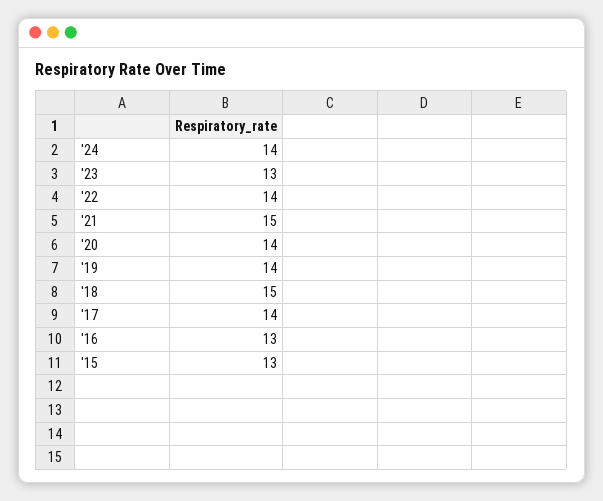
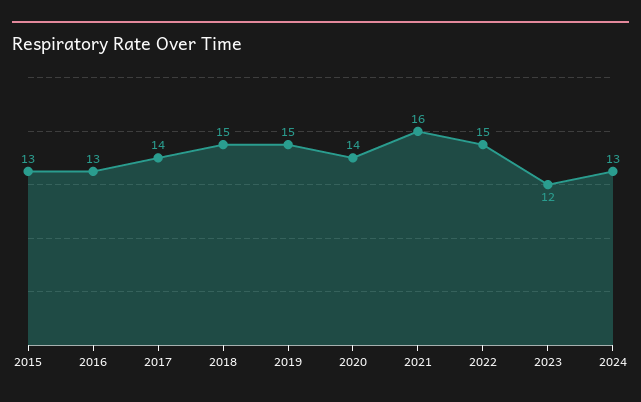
'24: 14 -> 13
'23: 13 -> 12
'22: 14 -> 15
'21: 15 -> 16
'19: 14 -> 15

